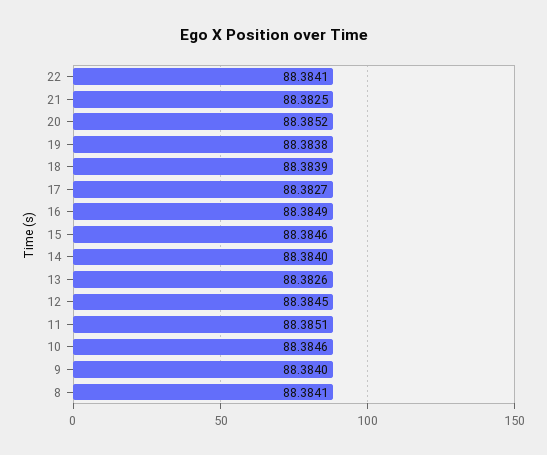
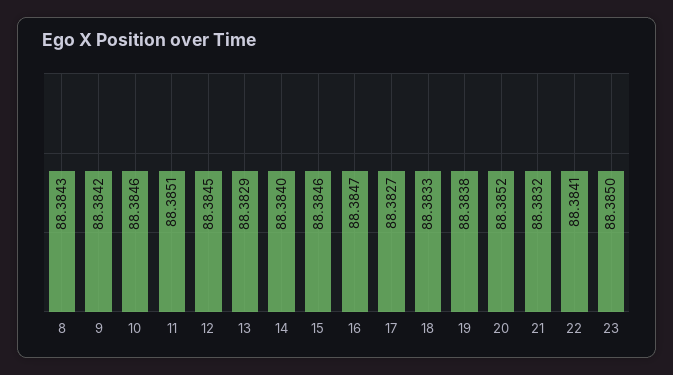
21: 88.3825 -> 88.3832
18: 88.3839 -> 88.3833
16: 88.3849 -> 88.3847
13: 88.3826 -> 88.3829
9: 88.384 -> 88.3842
8: 88.3841 -> 88.3843
23: none -> 88.385

